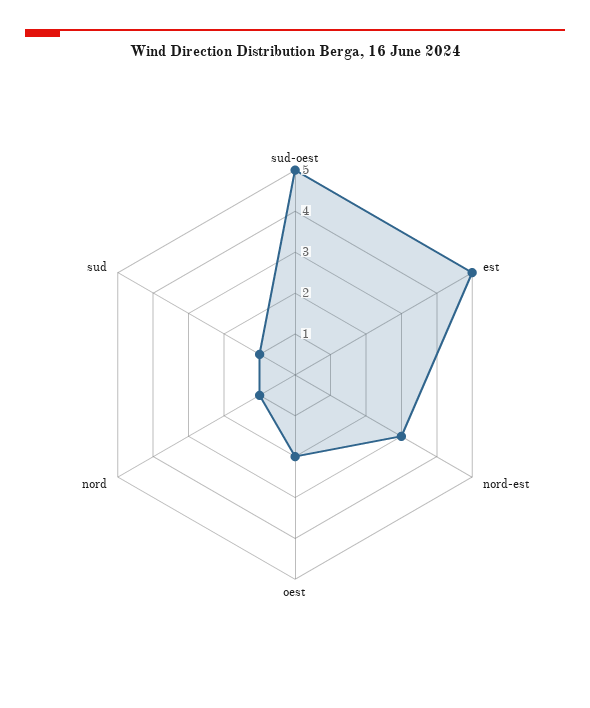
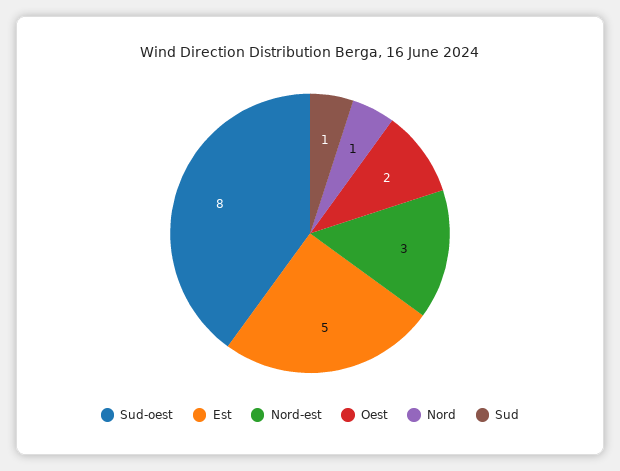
sud-oest: 5 -> 8

